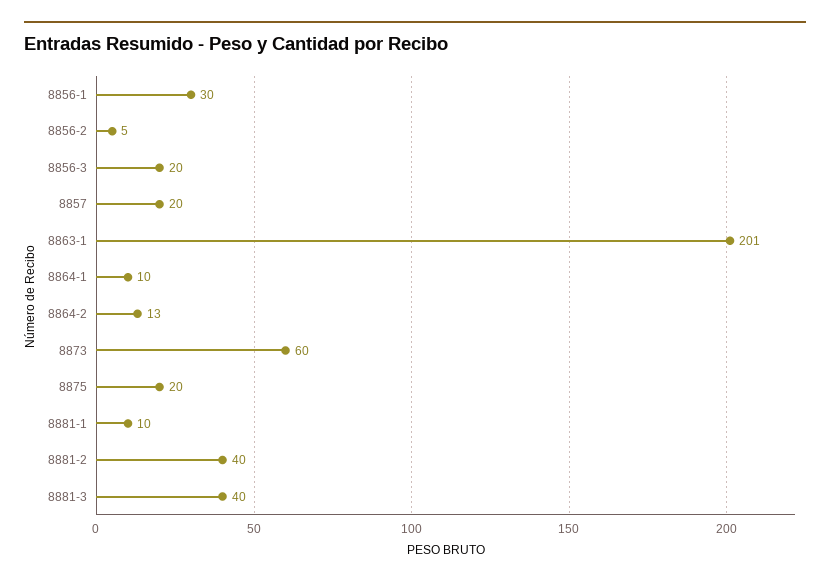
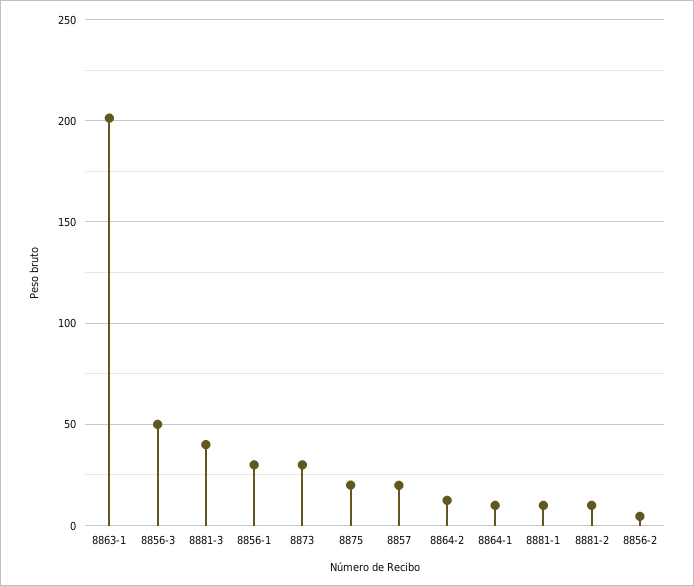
8856-3: 20 -> 50
8873: 60 -> 30
8881-2: 40 -> 10

